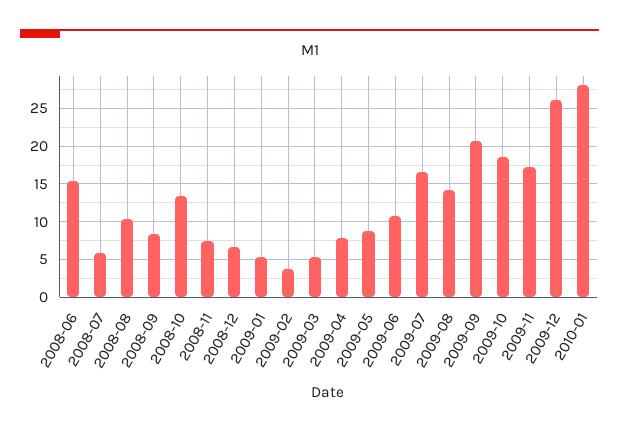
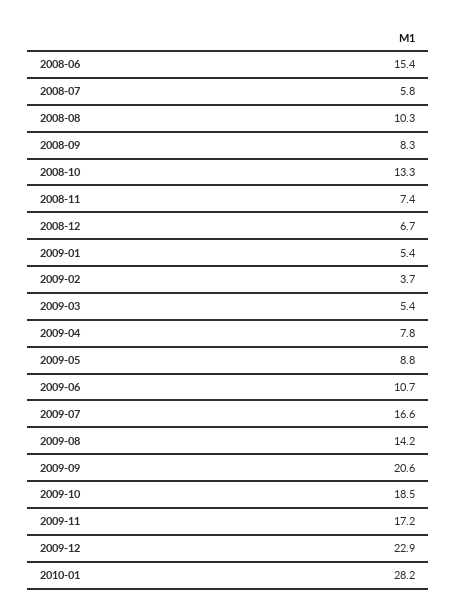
2009-12: 26 -> 22.9

